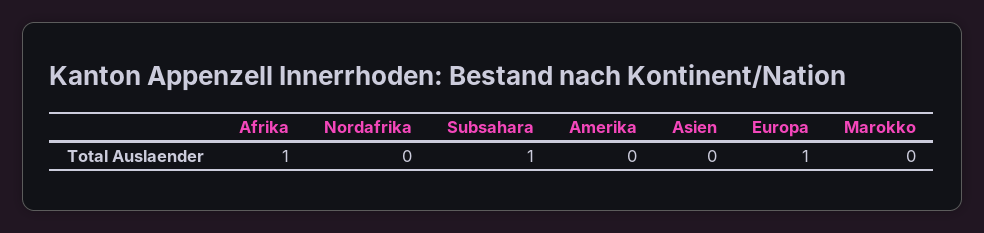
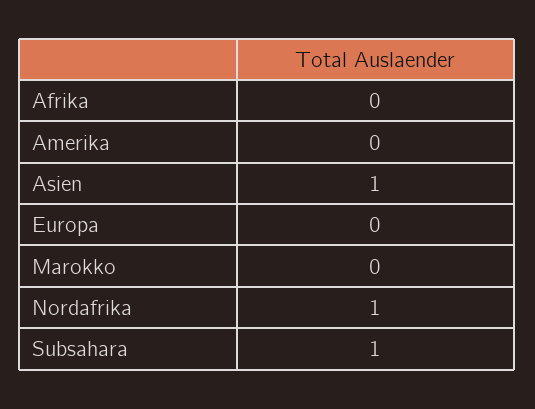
Afrika: 1 -> 0
Nordafrika: 0 -> 1
Asien: 0 -> 1
Europa: 1 -> 0

